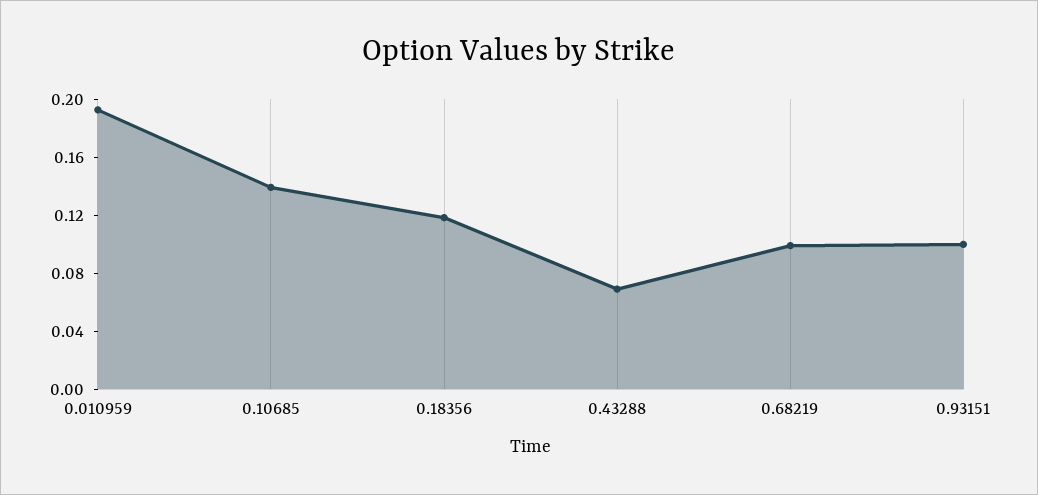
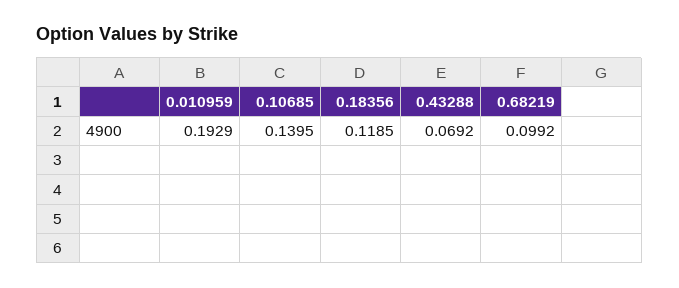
0.93151: 0.1 -> none

